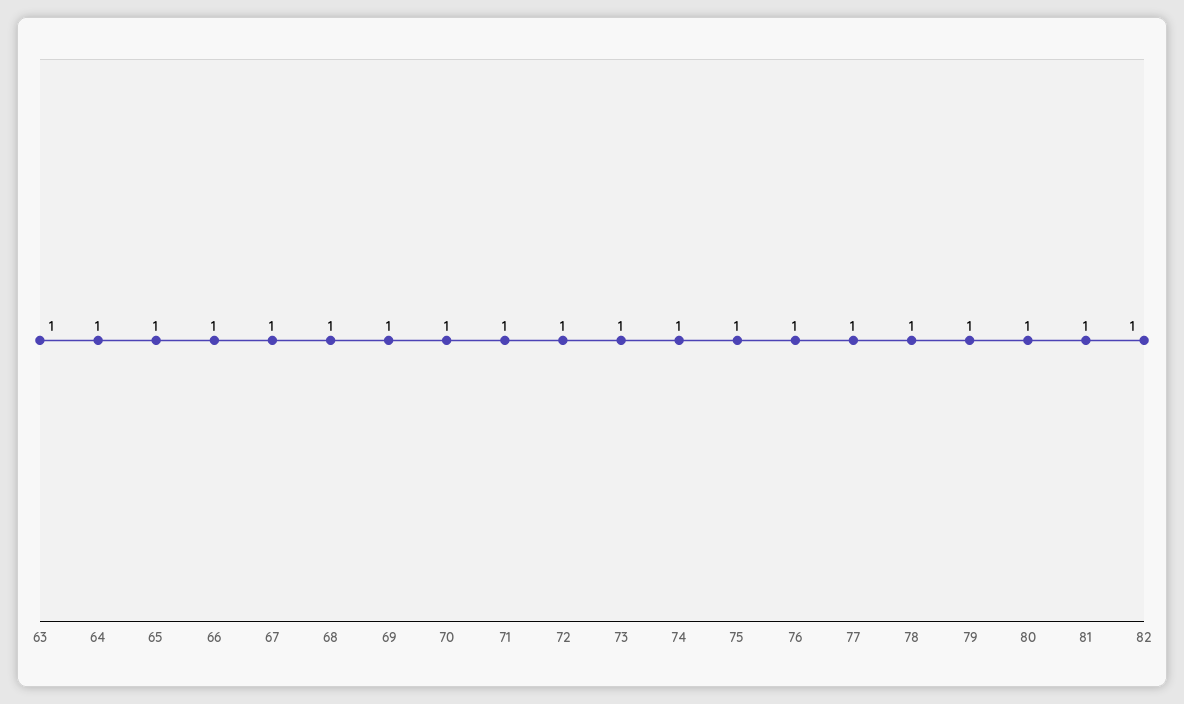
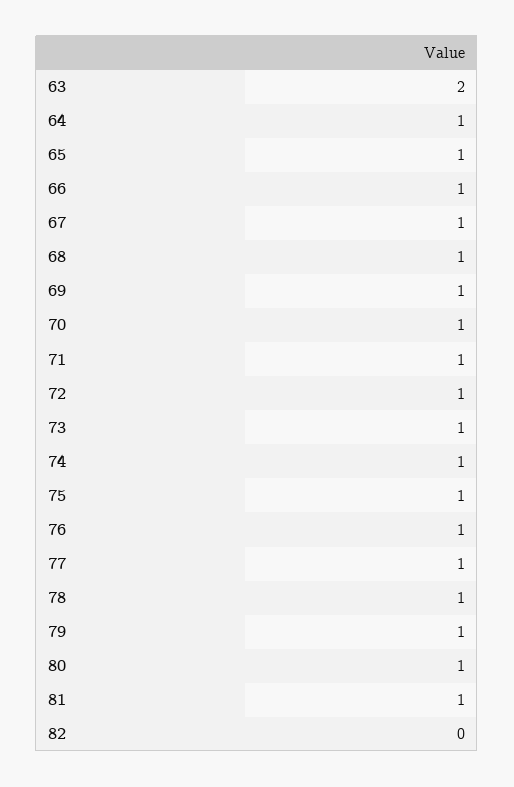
63: 1 -> 2
82: 1 -> 0

